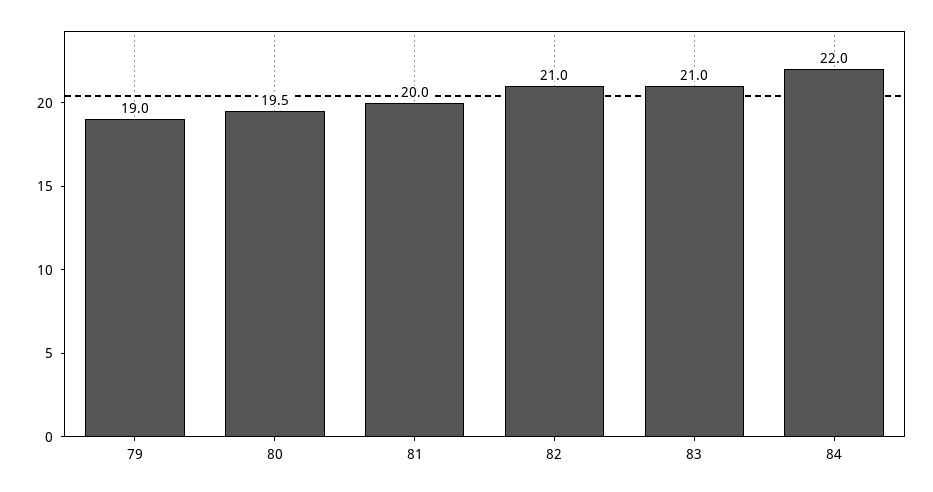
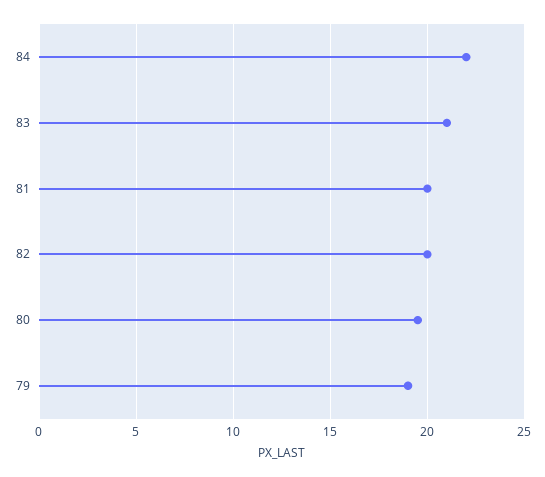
82: 21 -> 20

